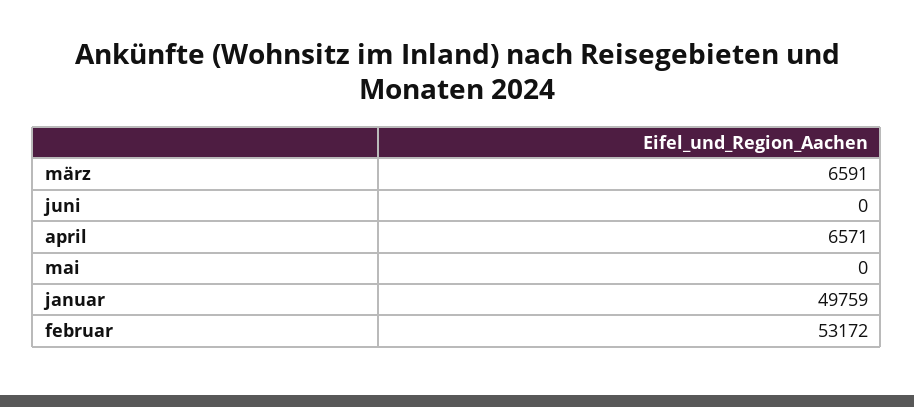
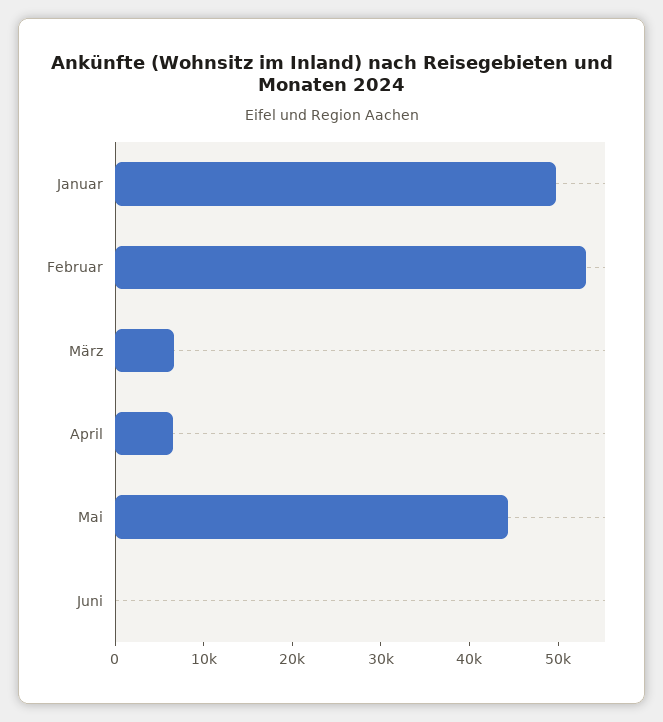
mai: 0 -> 44000

